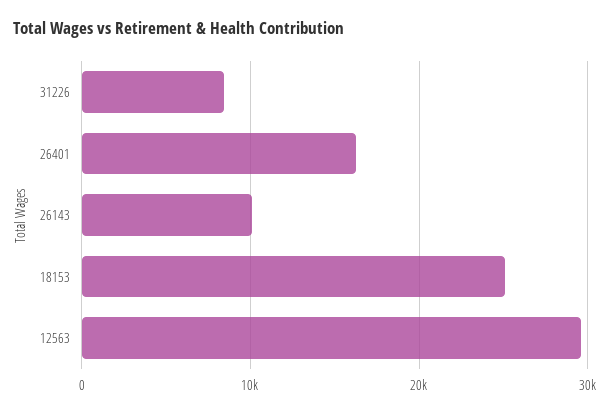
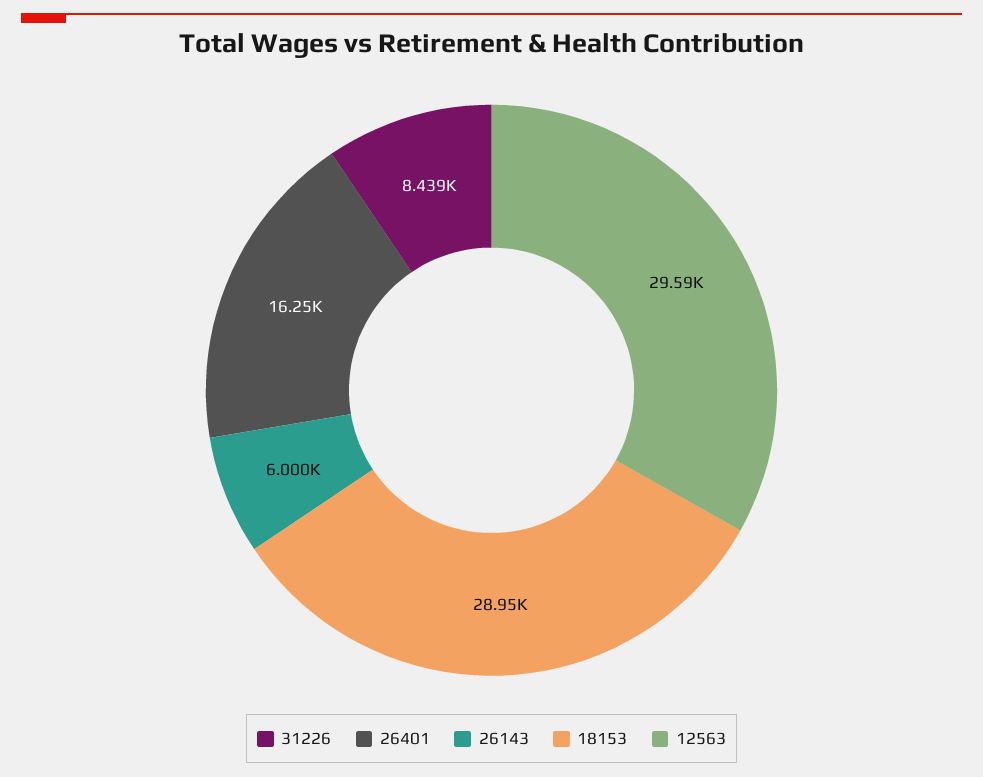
26143: 10000 -> 6000
18153: 25000 -> 28950

